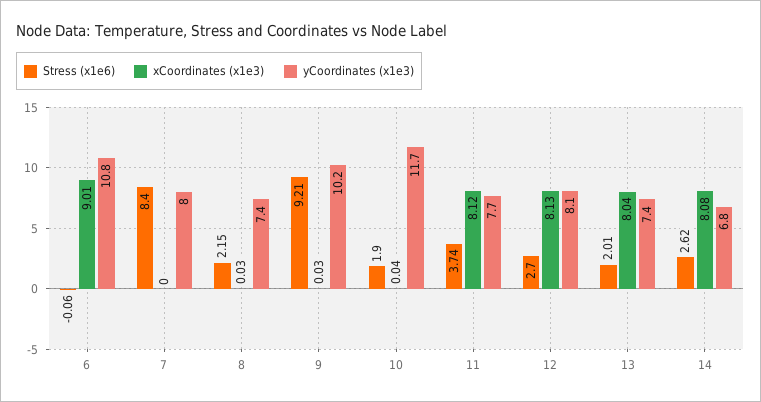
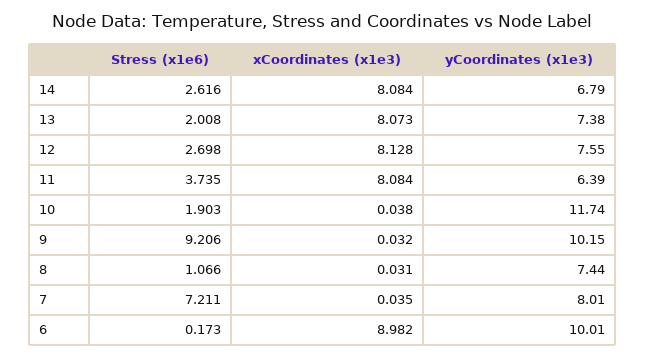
Stress (x1e6), 6: -0.06 -> 0.173
xCoordinates (x1e3), 6: 9.01 -> 8.982
yCoordinates (x1e3), 6: 10.8 -> 10.01
Stress (x1e6), 7: 8.4 -> 7.211
xCoordinates (x1e3), 7: 0 -> 0.035
Stress (x1e6), 8: 2.15 -> 1.066
xCoordinates (x1e3), 11: 8.12 -> 8.084
yCoordinates (x1e3), 11: 7.7 -> 6.39
yCoordinates (x1e3), 12: 8.1 -> 7.55
xCoordinates (x1e3), 13: 8.04 -> 8.073

